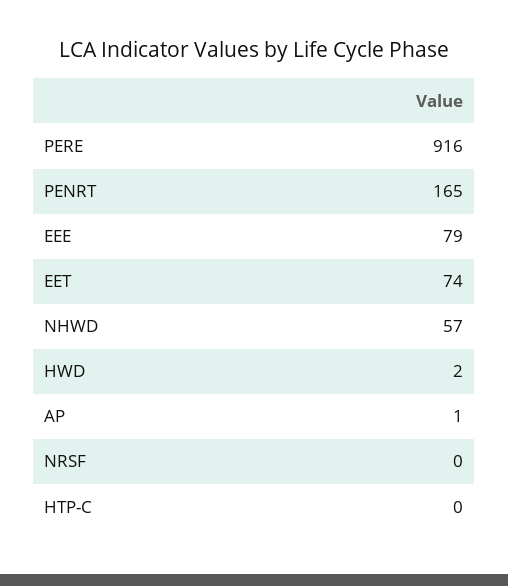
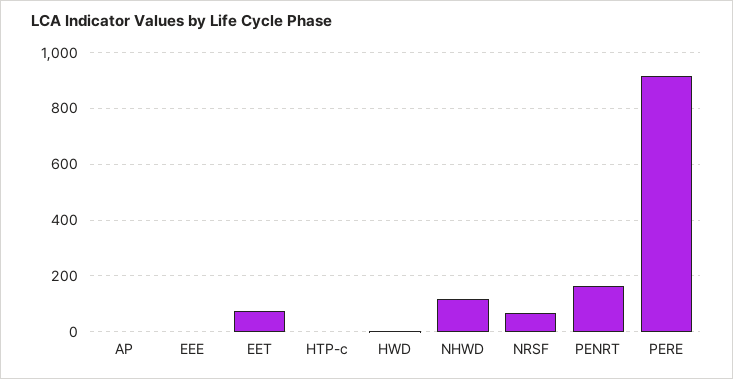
EEE: 79 -> 0
NHWD: 57 -> 125
NRSF: 0 -> 75

